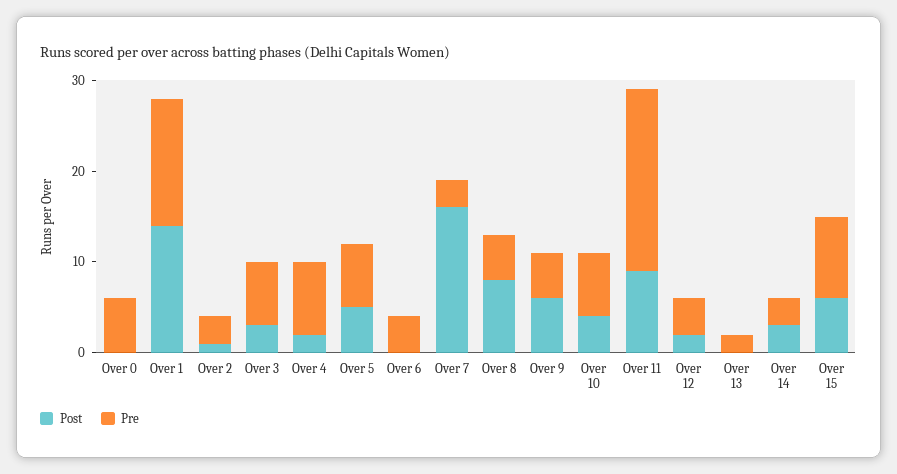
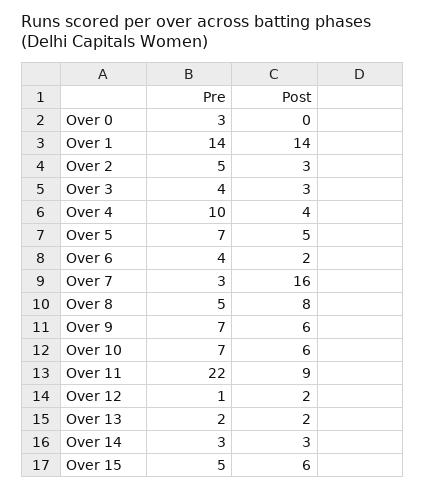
Pre, Over 0: 6 -> 3
Post, Over 2: 1 -> 3
Pre, Over 2: 3 -> 5
Pre, Over 3: 7 -> 4
Post, Over 4: 2 -> 4
Pre, Over 4: 8 -> 10
Post, Over 6: 0 -> 2
Pre, Over 9: 5 -> 7
Post, Over 10: 4 -> 6
Pre, Over 11: 20 -> 22
Pre, Over 12: 4 -> 1
Post, Over 13: 0 -> 2
Pre, Over 15: 9 -> 5

